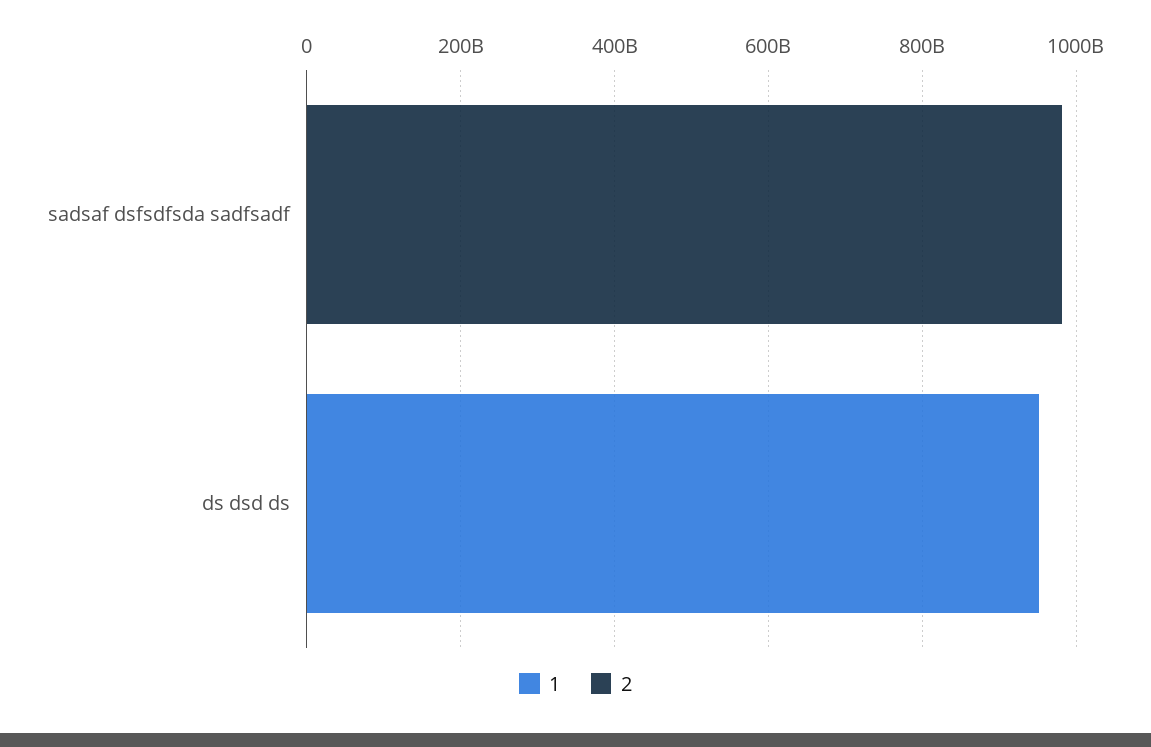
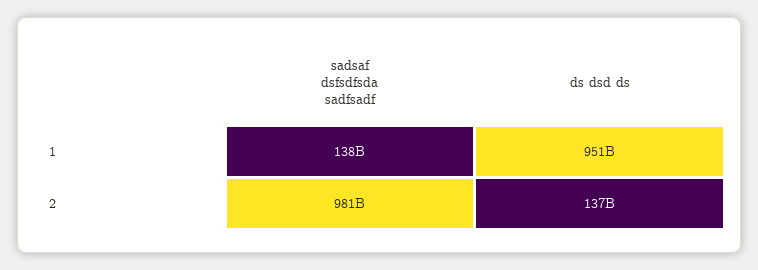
1, sadsaf dsfsdfsda sadfsadf: 0 -> 138000000000
2, ds dsd ds: 0 -> 137000000000

